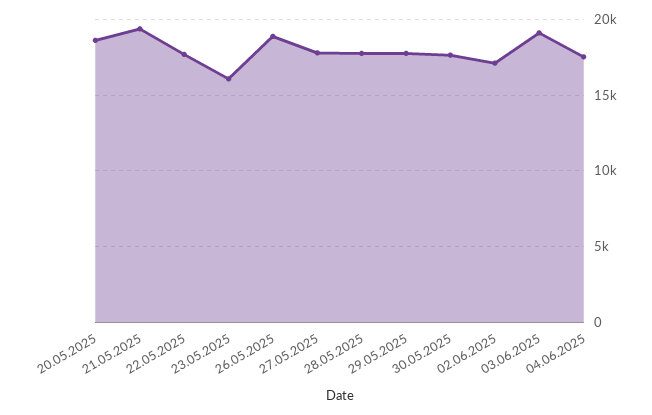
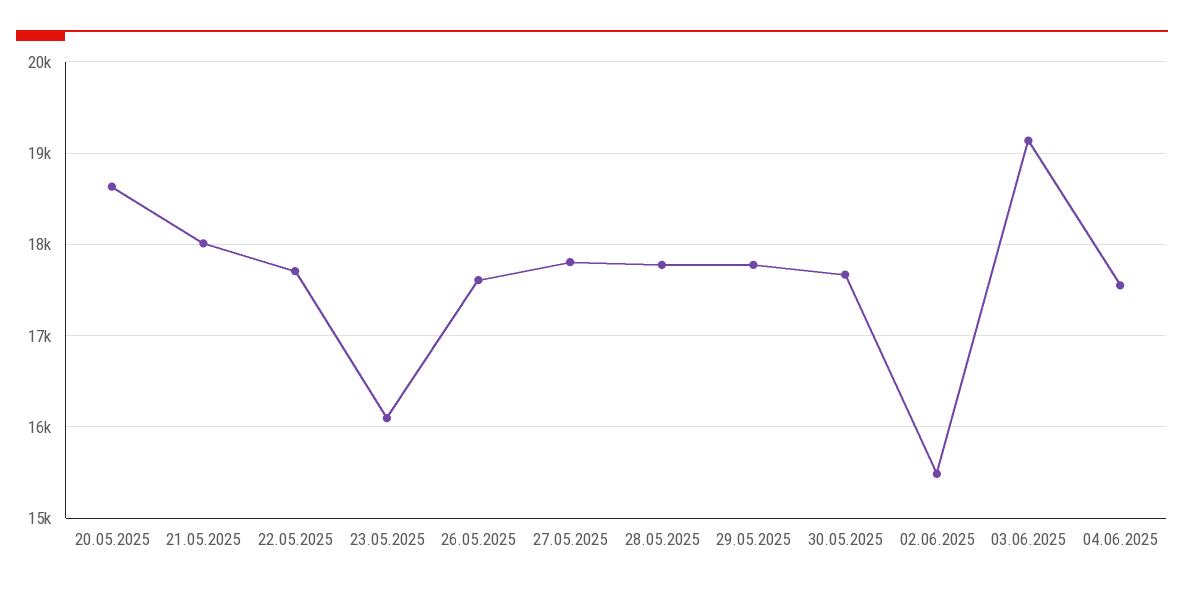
21.05.2025: 19500 -> 18000
26.05.2025: 19000 -> 17600
02.06.2025: 17000 -> 15500

